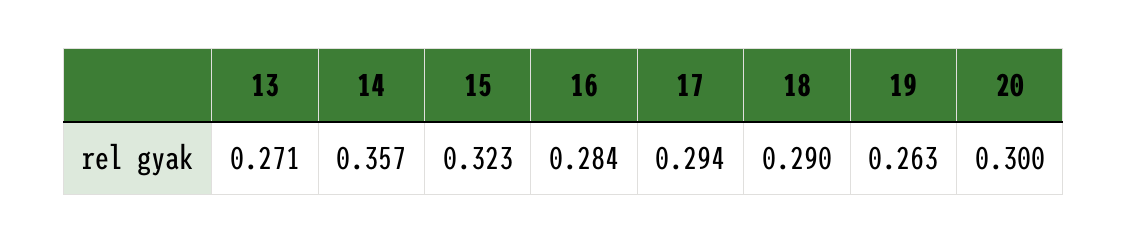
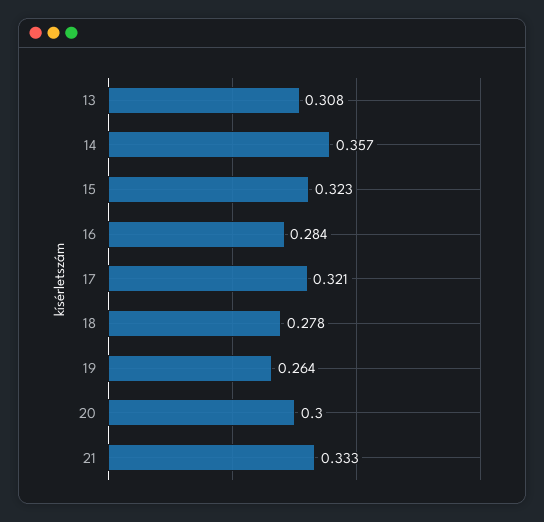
13: 0.271 -> 0.308
17: 0.294 -> 0.321
18: 0.29 -> 0.278
19: 0.263 -> 0.264
21: none -> 0.333

